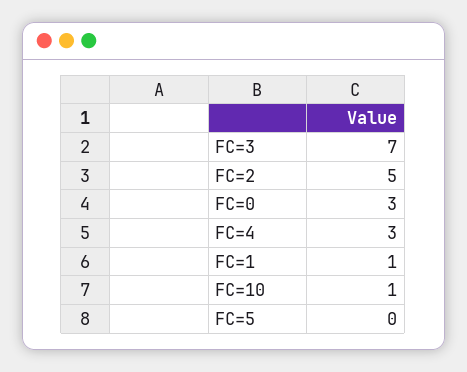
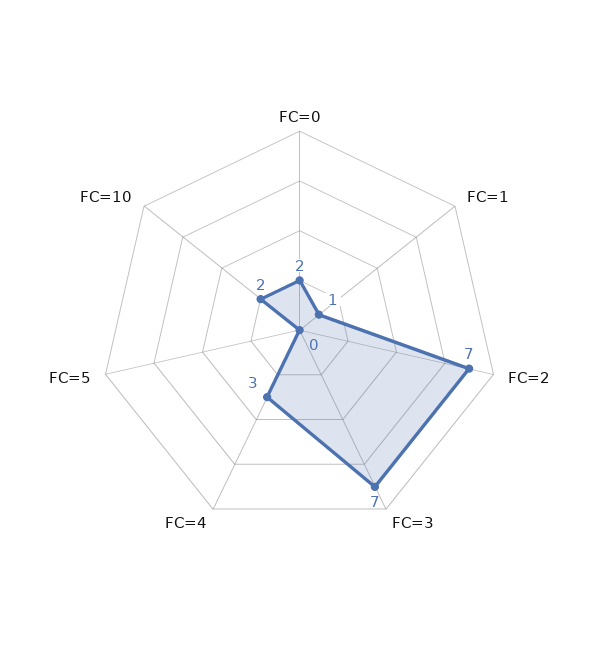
FC=2: 5 -> 7
FC=0: 3 -> 2
FC=10: 1 -> 2

